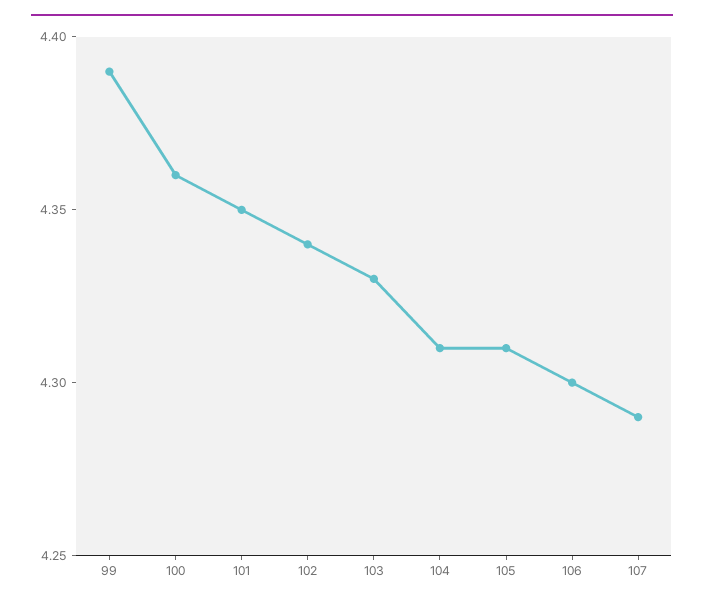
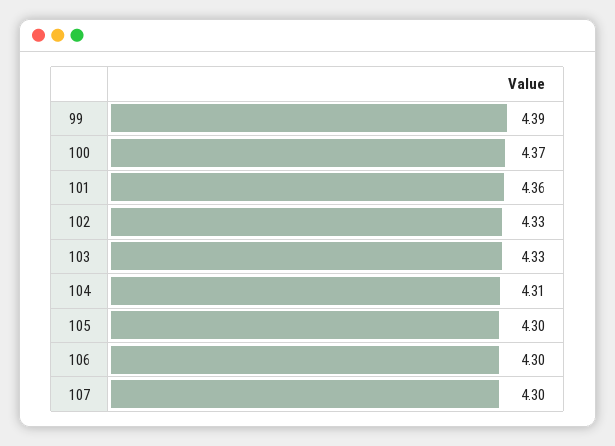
100: 4.36 -> 4.37
101: 4.35 -> 4.36
102: 4.34 -> 4.33
105: 4.31 -> 4.3
107: 4.29 -> 4.3

